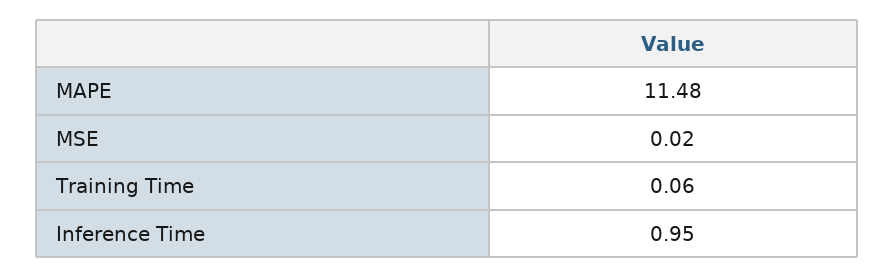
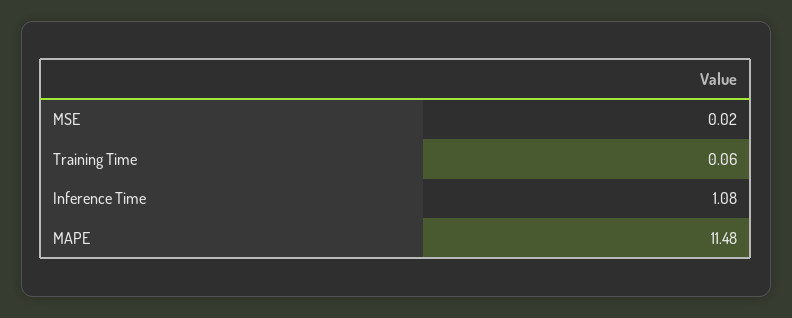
Inference Time: 0.95 -> 1.08

